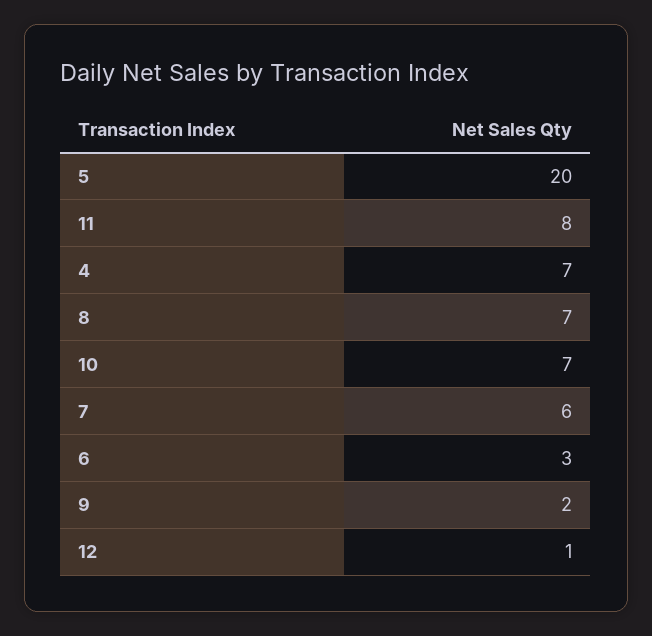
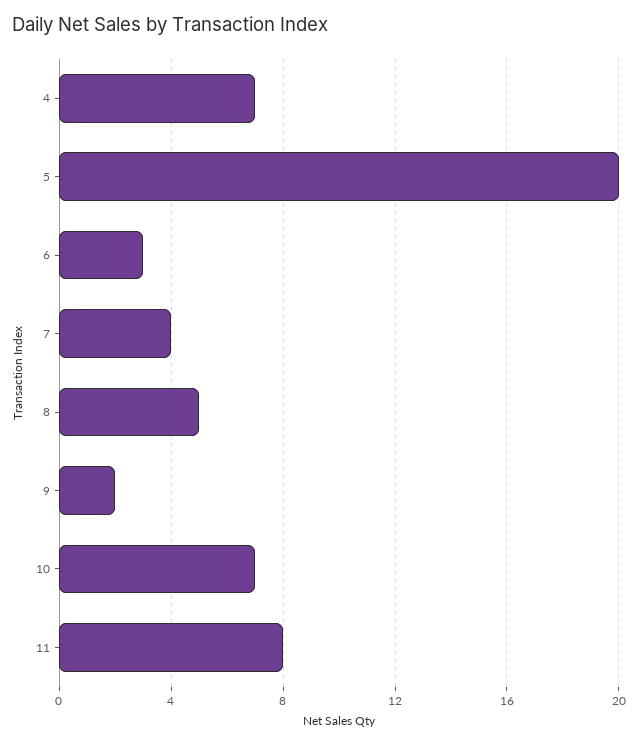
8: 7 -> 5
7: 6 -> 4
12: 1 -> none

